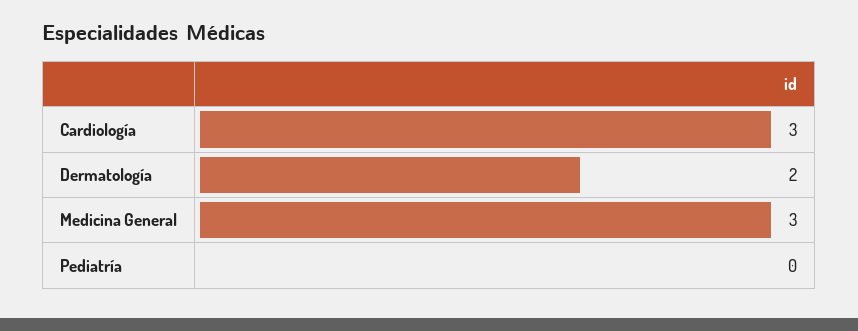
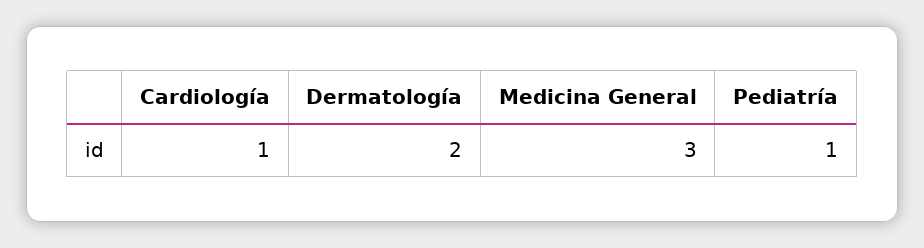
Cardiología: 3 -> 1
Pediatría: 0 -> 1

